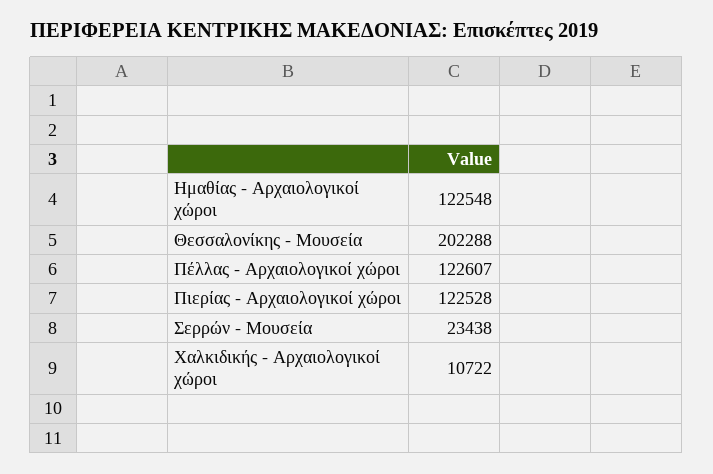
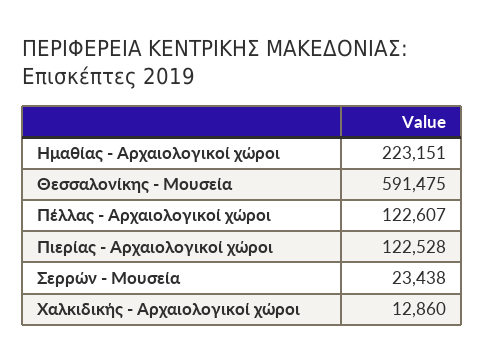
Ημαθίας - Αρχαιολογικοί χώροι: 122548 -> 223151
Θεσσαλονίκης - Μουσεία: 202288 -> 591475
Χαλκιδικής - Αρχαιολογικοί χώροι: 10722 -> 12860

